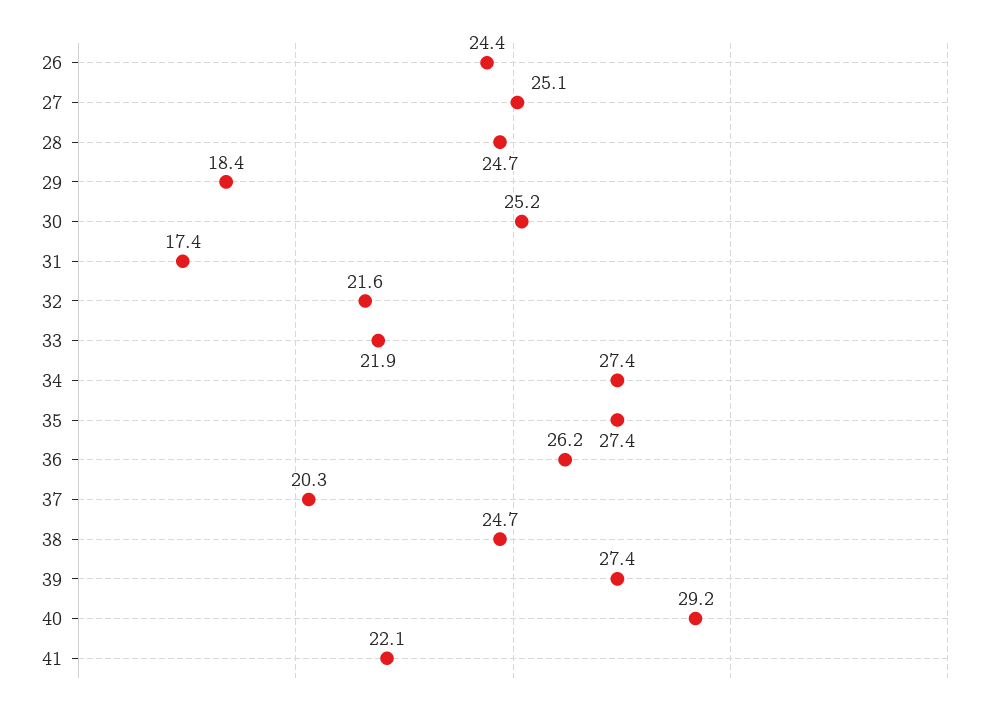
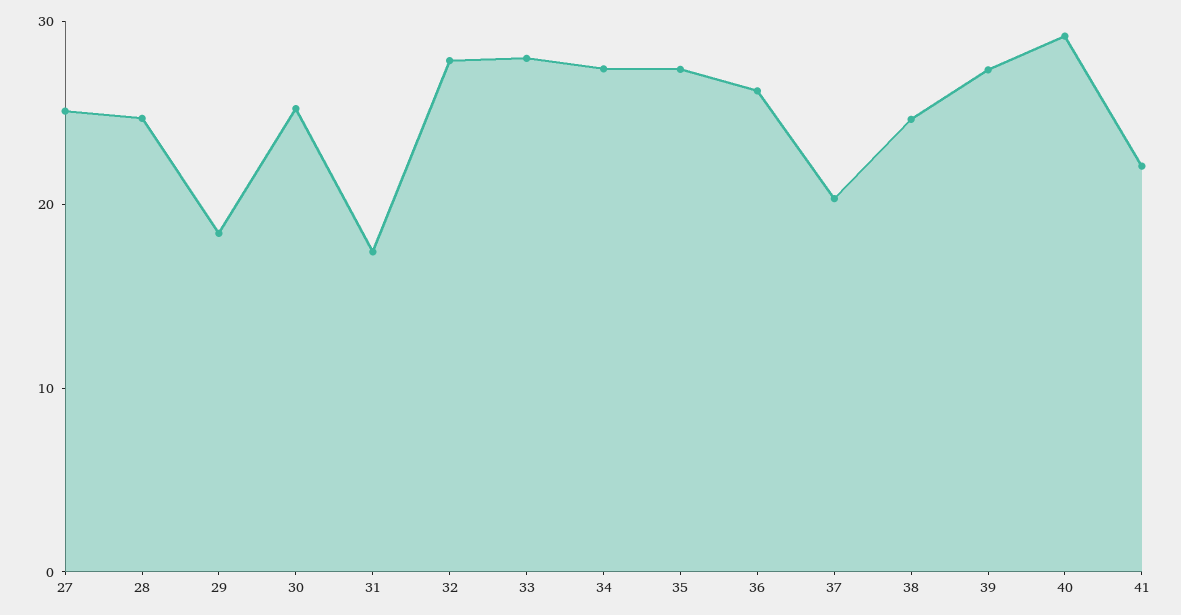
26: 24.4 -> none
32: 21.6 -> 28
33: 21.9 -> 28

